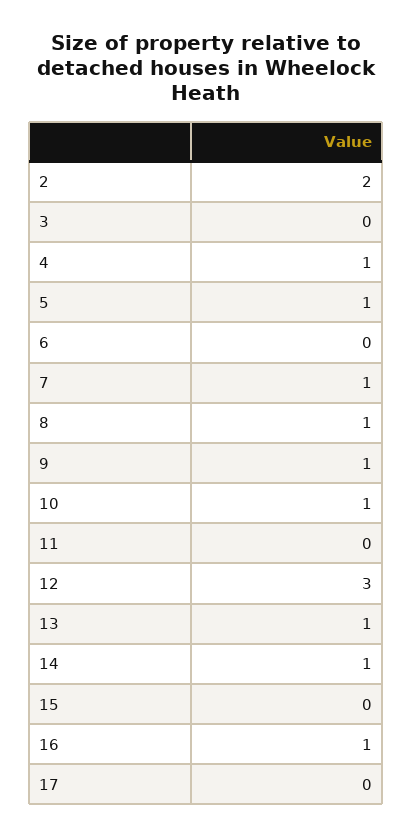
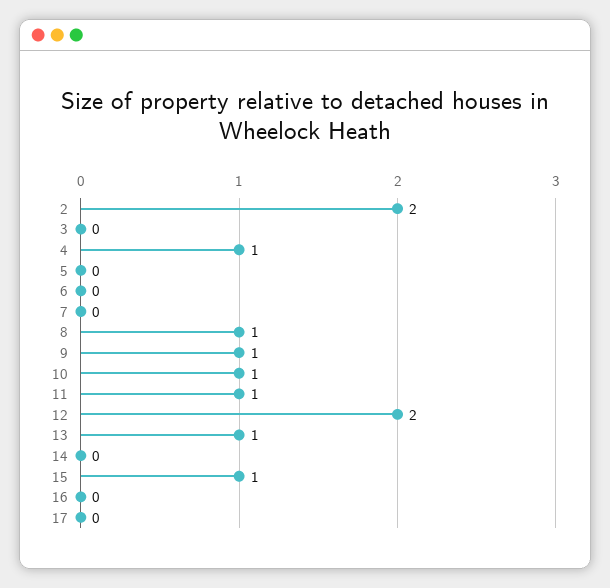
5: 1 -> 0
7: 1 -> 0
11: 0 -> 1
12: 3 -> 2
14: 1 -> 0
15: 0 -> 1
16: 1 -> 0

